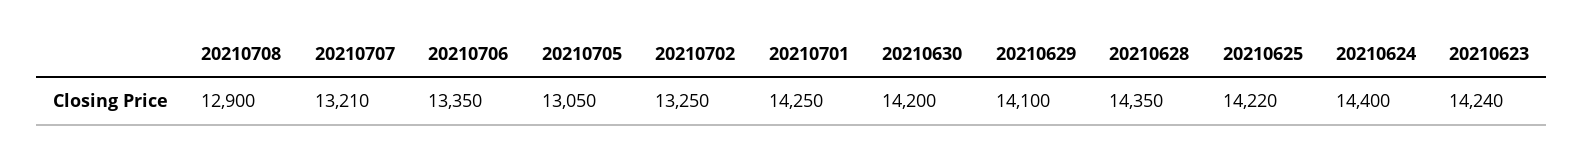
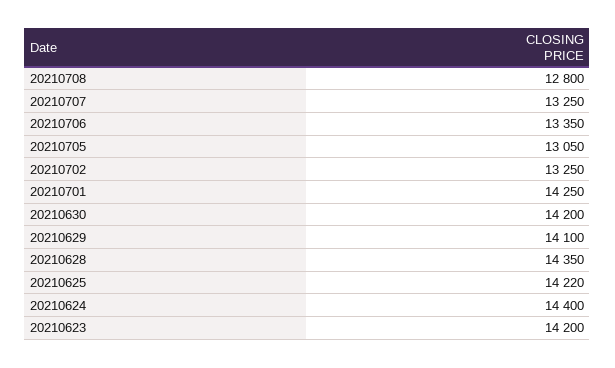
20210708: 12900 -> 12800
20210707: 13210 -> 13250
20210623: 14240 -> 14200

